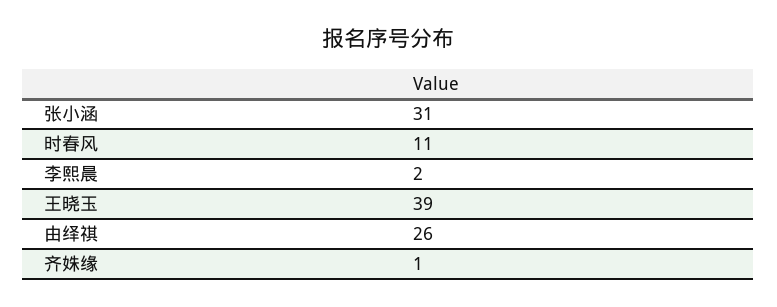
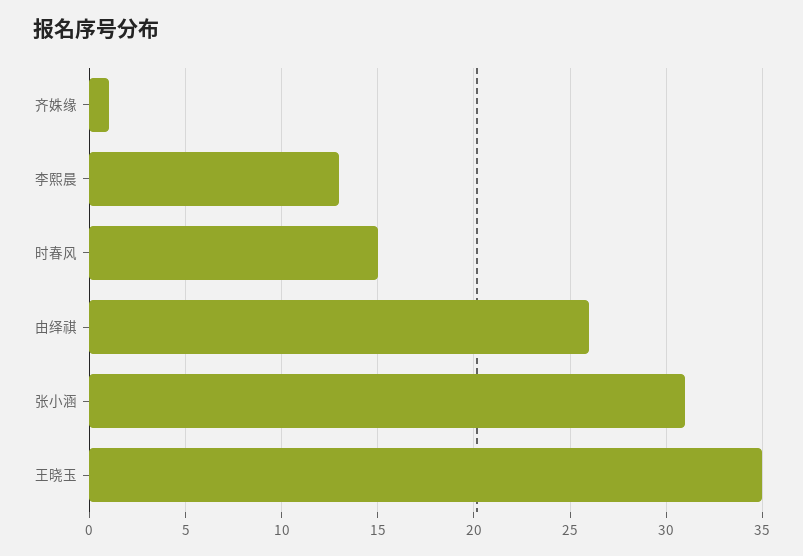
时春风: 11 -> 15
李熙晨: 2 -> 13
王晓玉: 39 -> 35

